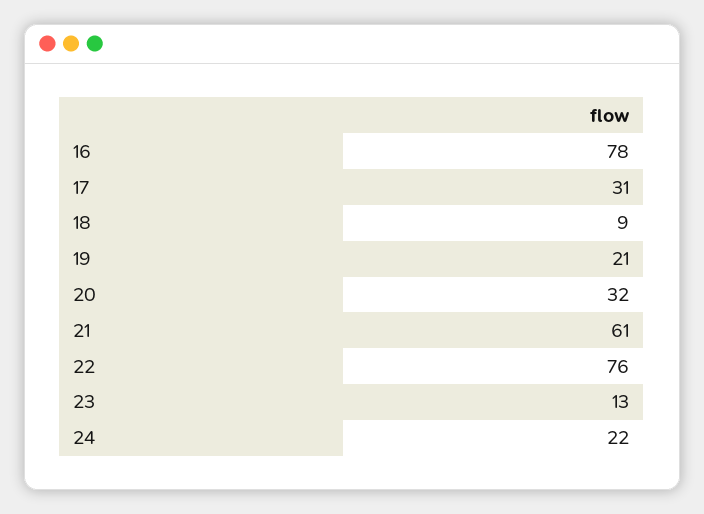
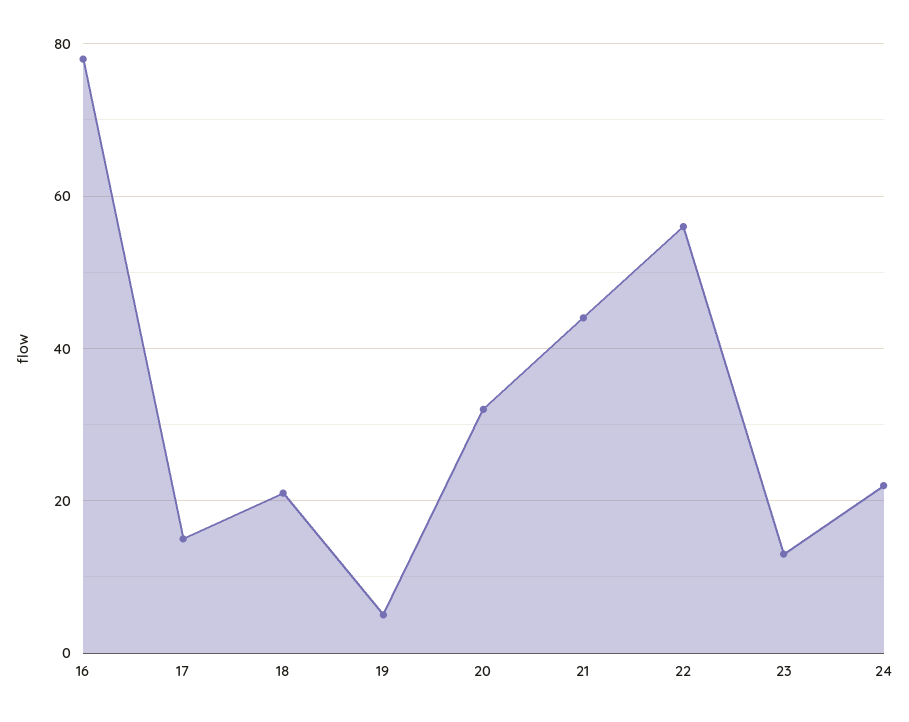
17: 31 -> 15
18: 9 -> 20
19: 21 -> 5
21: 61 -> 45
22: 76 -> 55

